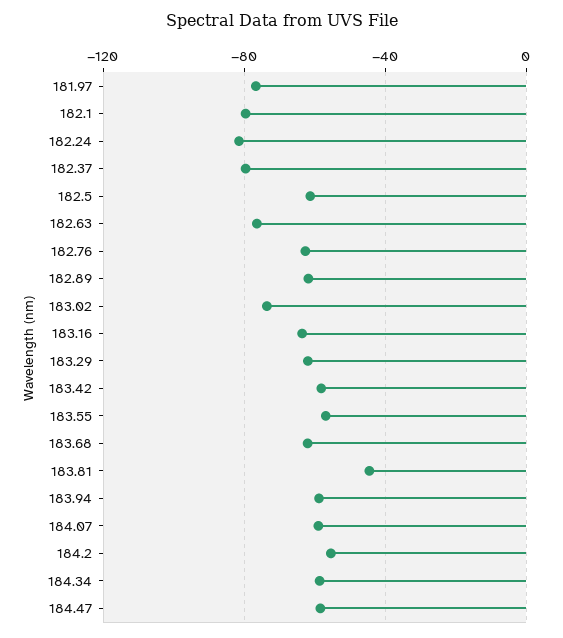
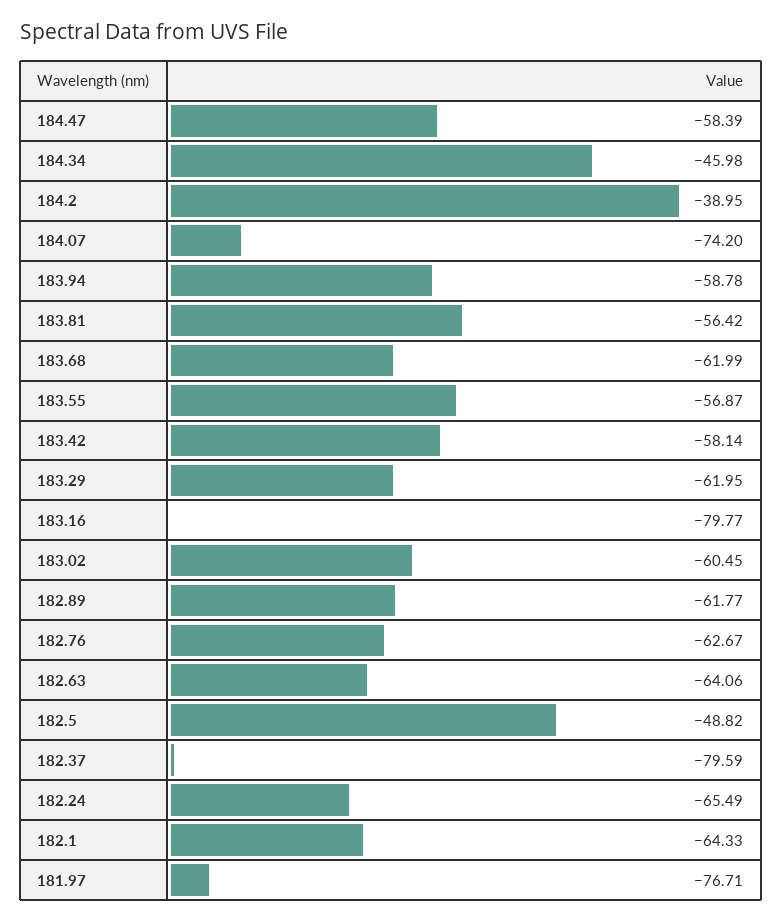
182.1: -80 -> -64.33
182.24: -80 -> -65.49
182.5: -60 -> -48.82
182.63: -75 -> -64.06
183.02: -75 -> -60.45
183.16: -65 -> -79.77
183.81: -45 -> -56.42
184.07: -60 -> -74.2
184.2: -55 -> -38.95
184.34: -60 -> -45.98

